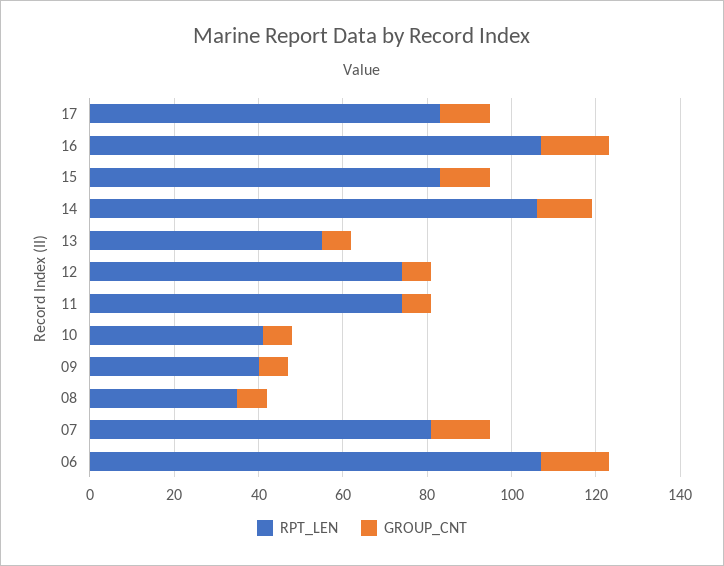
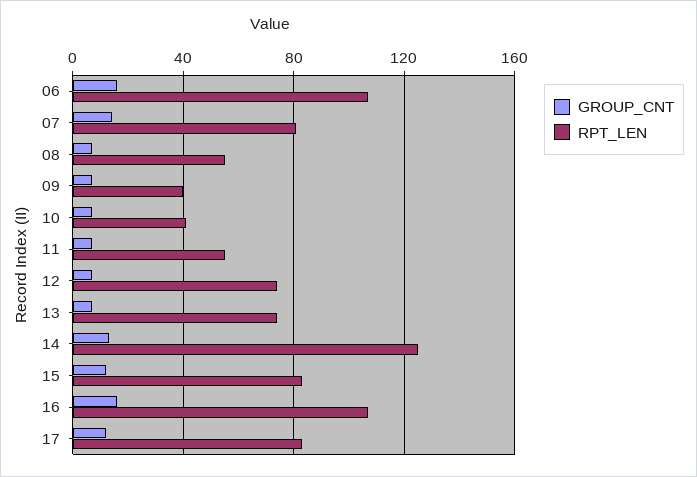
RPT_LEN, 14: 105 -> 125
RPT_LEN, 13: 55 -> 75
RPT_LEN, 11: 75 -> 55
RPT_LEN, 08: 35 -> 55

